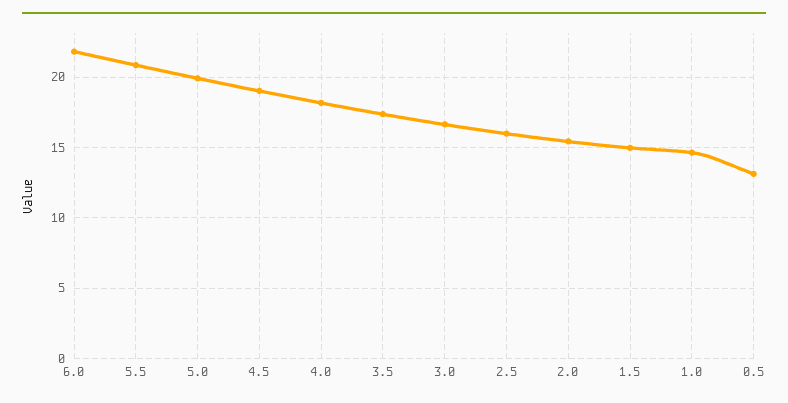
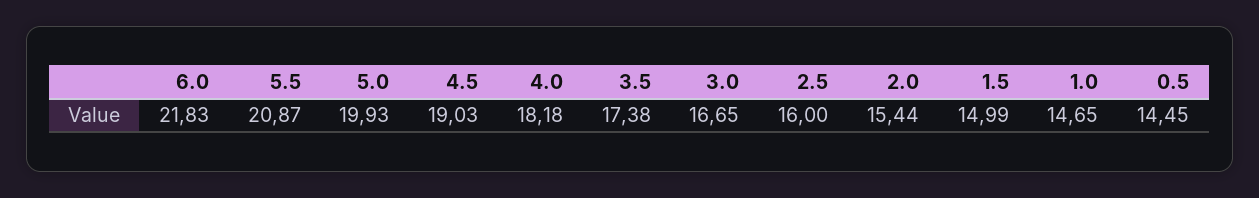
0.5: 13 -> 14.45

